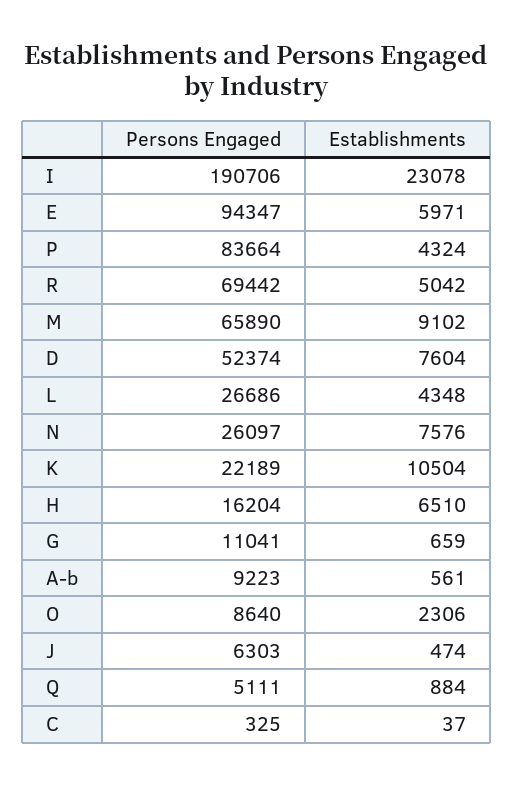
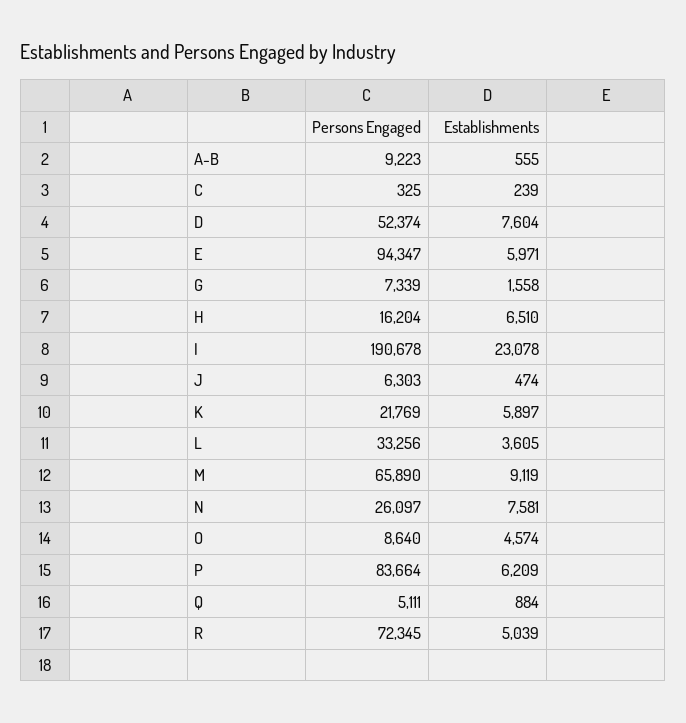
Persons Engaged, I: 190706 -> 190678
Establishments, P: 4324 -> 6209
Persons Engaged, R: 69442 -> 72345
Establishments, R: 5042 -> 5039
Establishments, M: 9102 -> 9119
Persons Engaged, L: 26686 -> 33256
Establishments, L: 4348 -> 3605
Establishments, N: 7576 -> 7581
Persons Engaged, K: 22189 -> 21769
Establishments, K: 10504 -> 5897
Persons Engaged, G: 11041 -> 7339
Establishments, G: 659 -> 1558
Establishments, A-b: 561 -> 555
Establishments, O: 2306 -> 4574
Establishments, C: 37 -> 239

